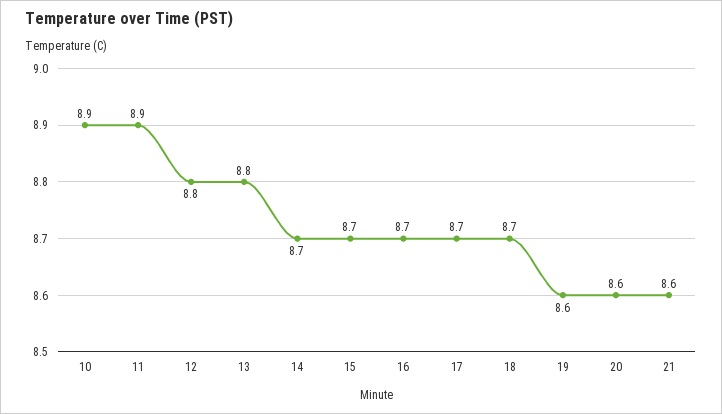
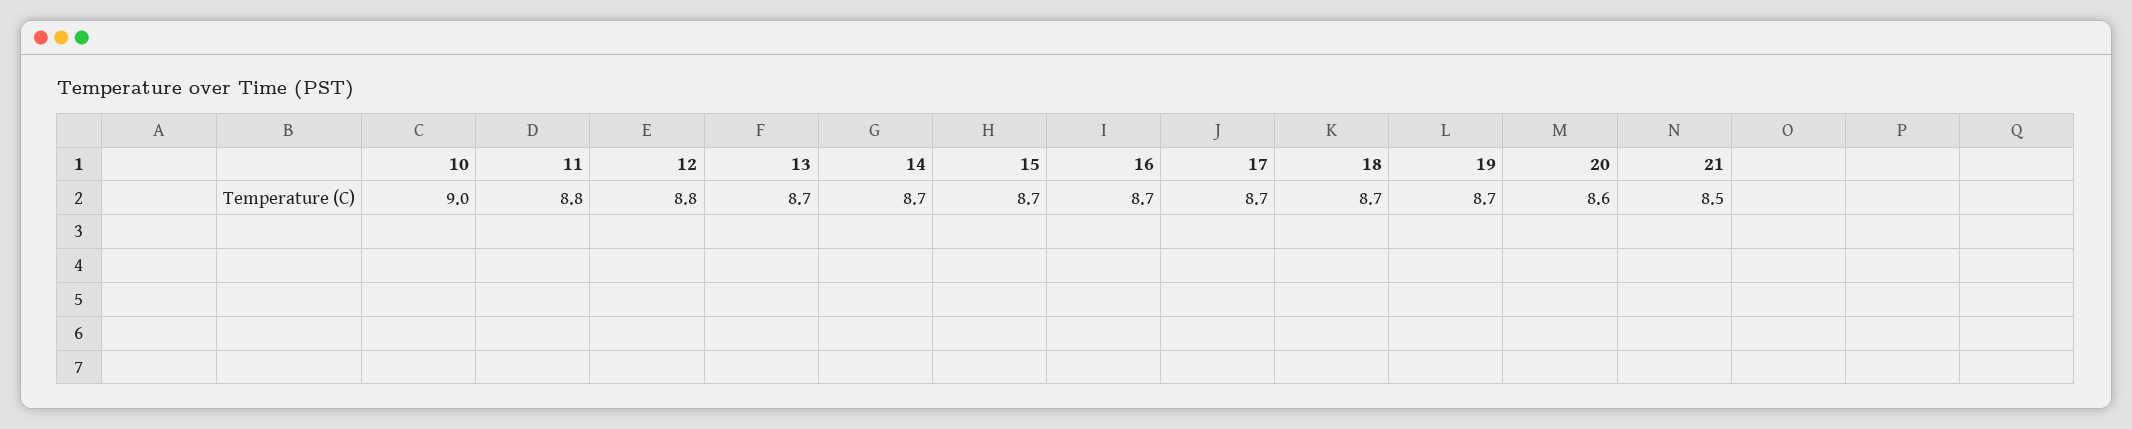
10: 8.9 -> 9
11: 8.9 -> 8.8
13: 8.8 -> 8.7
19: 8.6 -> 8.7
21: 8.6 -> 8.5

